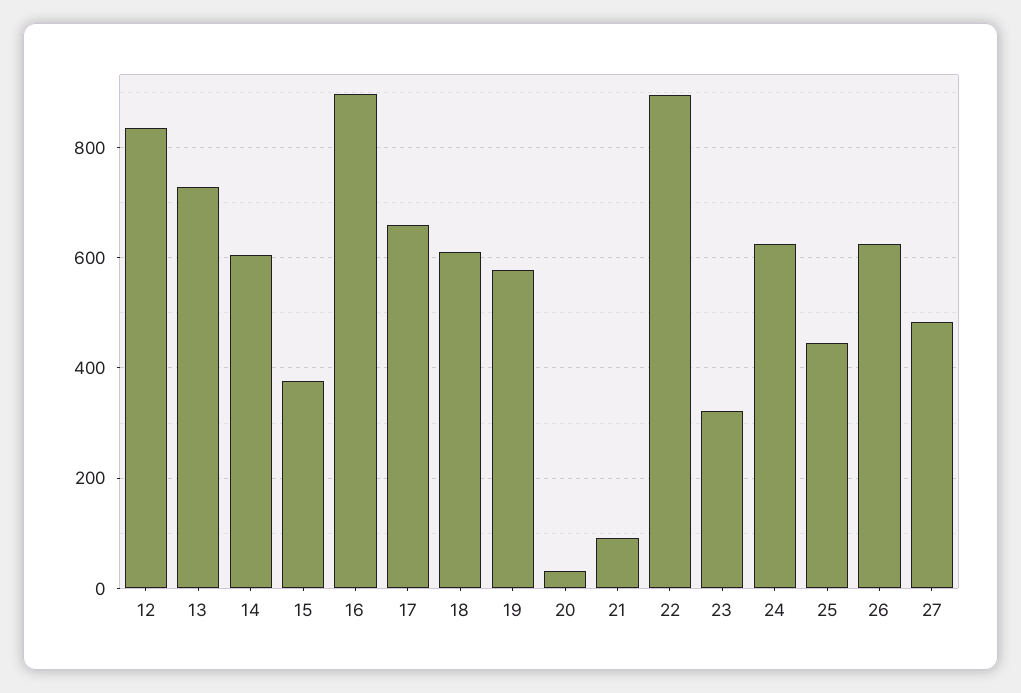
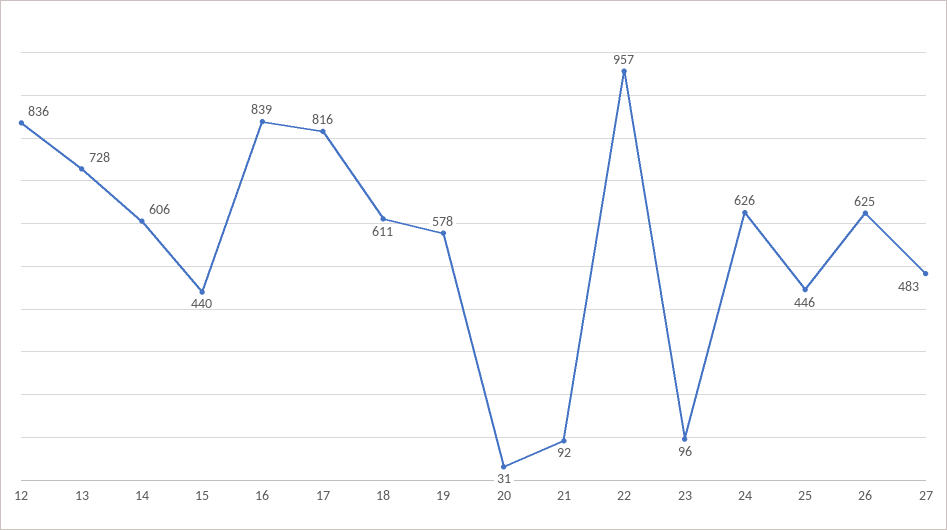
15: 380 -> 440
16: 900 -> 839
17: 660 -> 816
22: 900 -> 957
23: 320 -> 96

